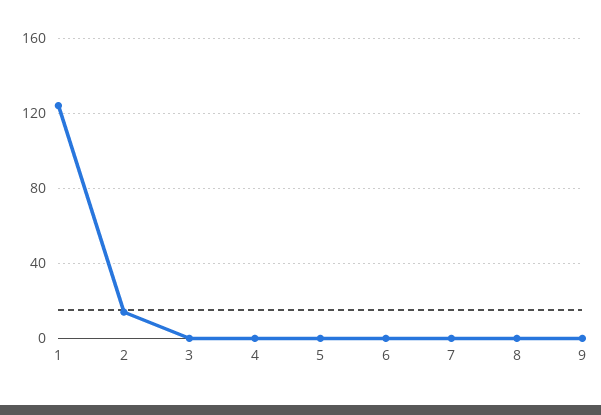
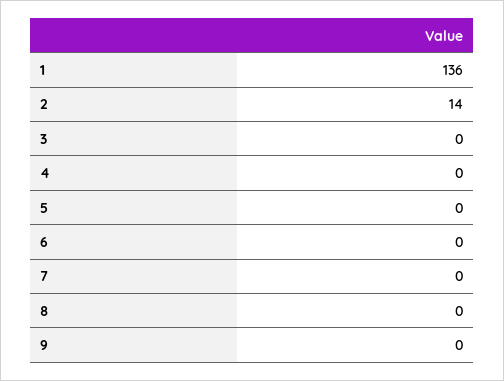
1: 125 -> 136

